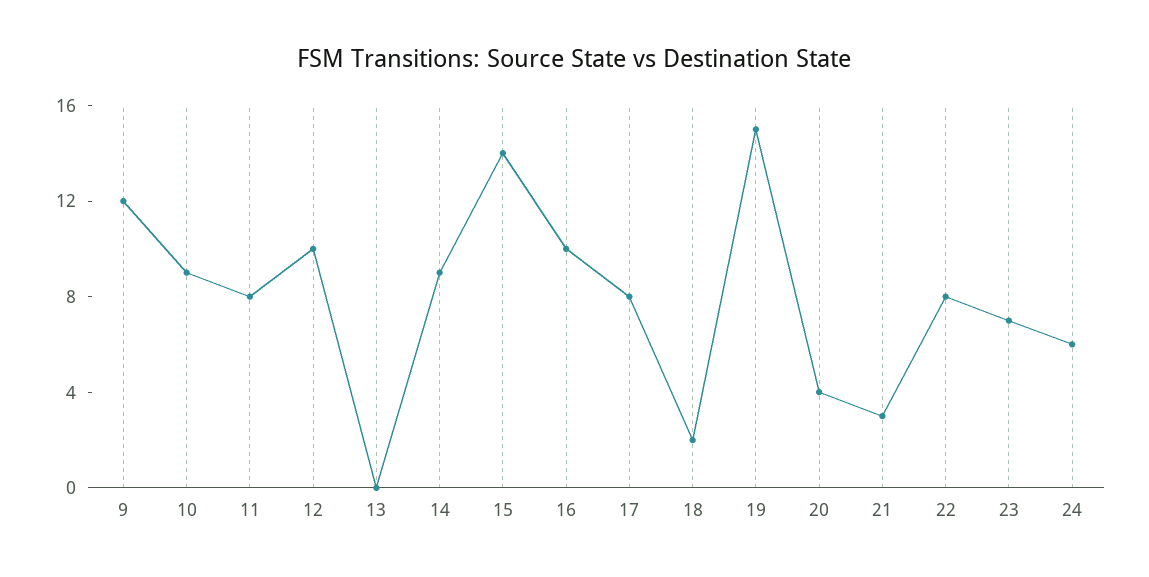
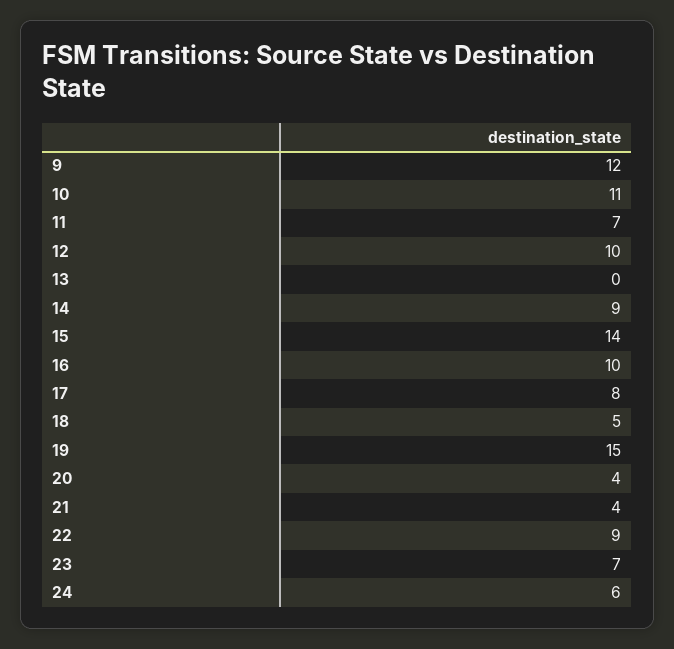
10: 9 -> 11
11: 8 -> 7
18: 2 -> 5
21: 3 -> 4
22: 8 -> 9

